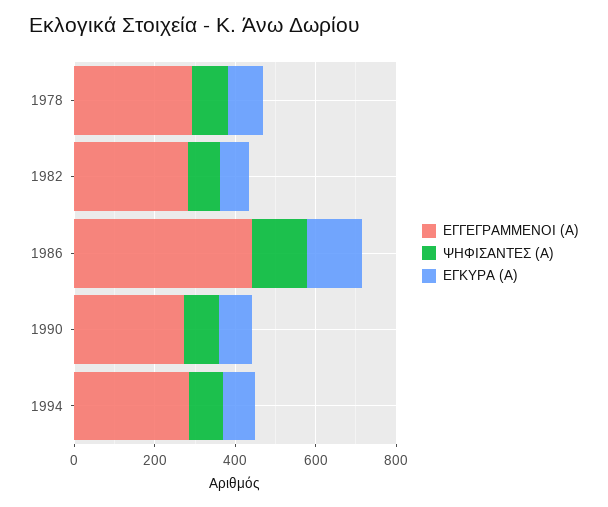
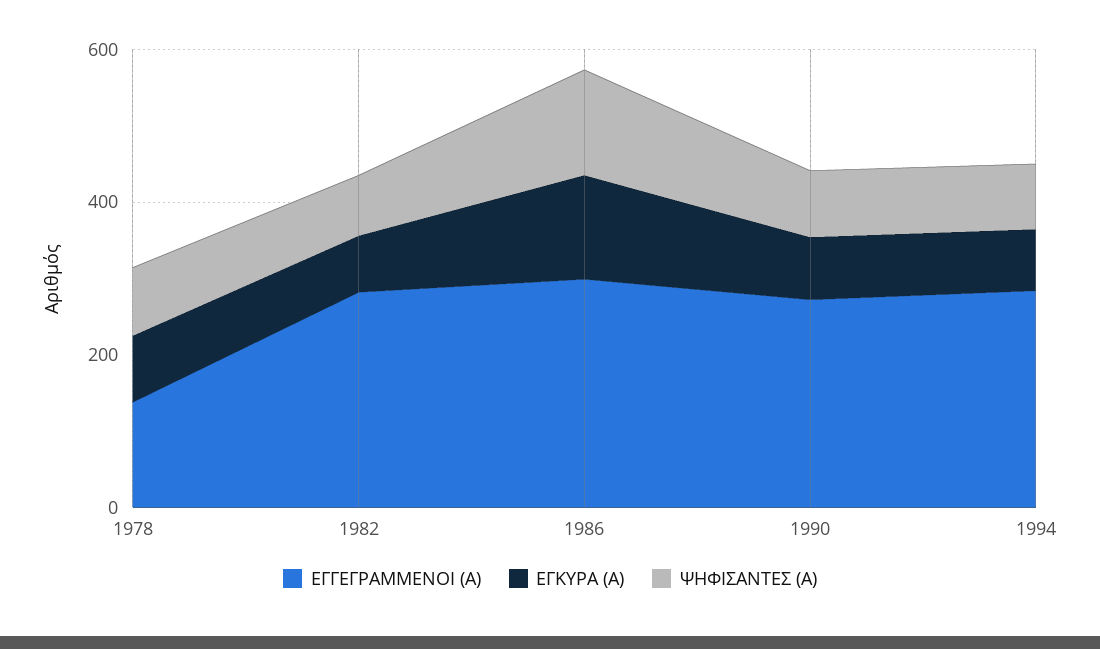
ΕΓΓΕΓΡΑΜΜΕΝΟΙ (Α), 1978: 300 -> 150
ΕΓΓΕΓΡΑΜΜΕΝΟΙ (Α), 1986: 450 -> 300

